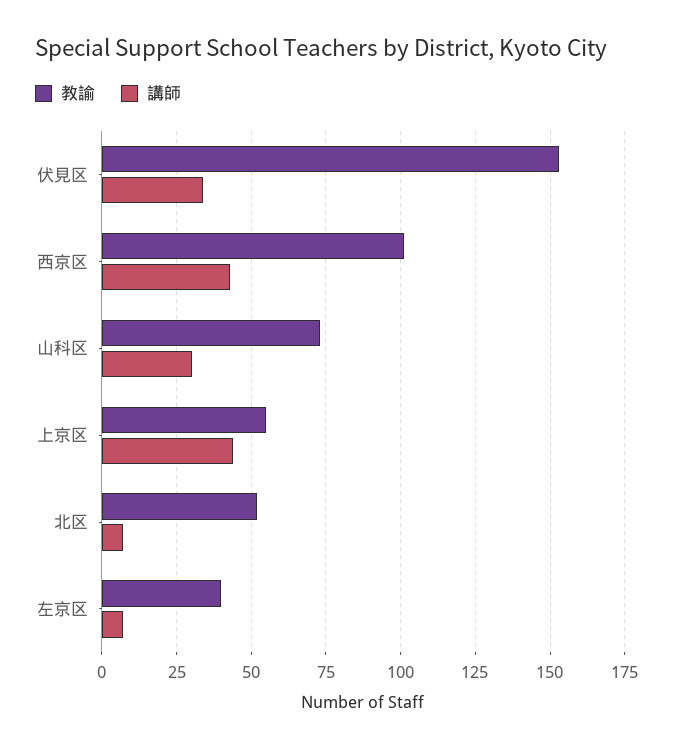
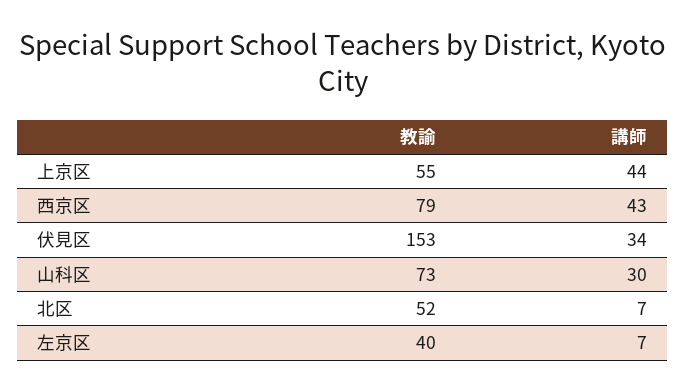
教諭, 西京区: 100 -> 79

